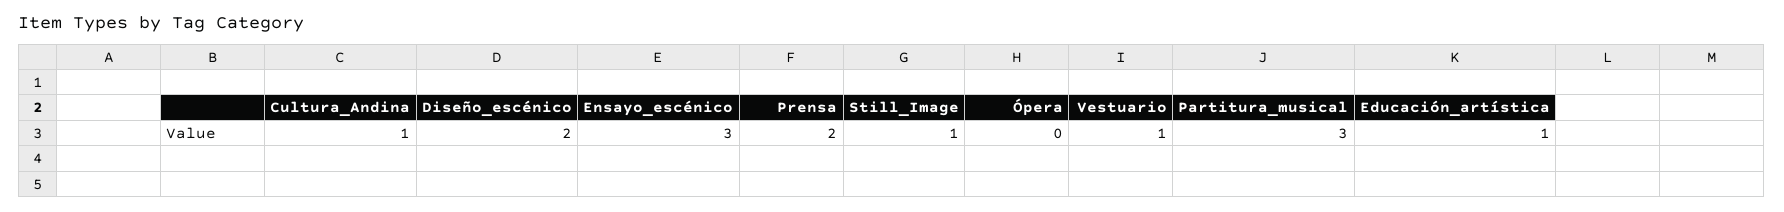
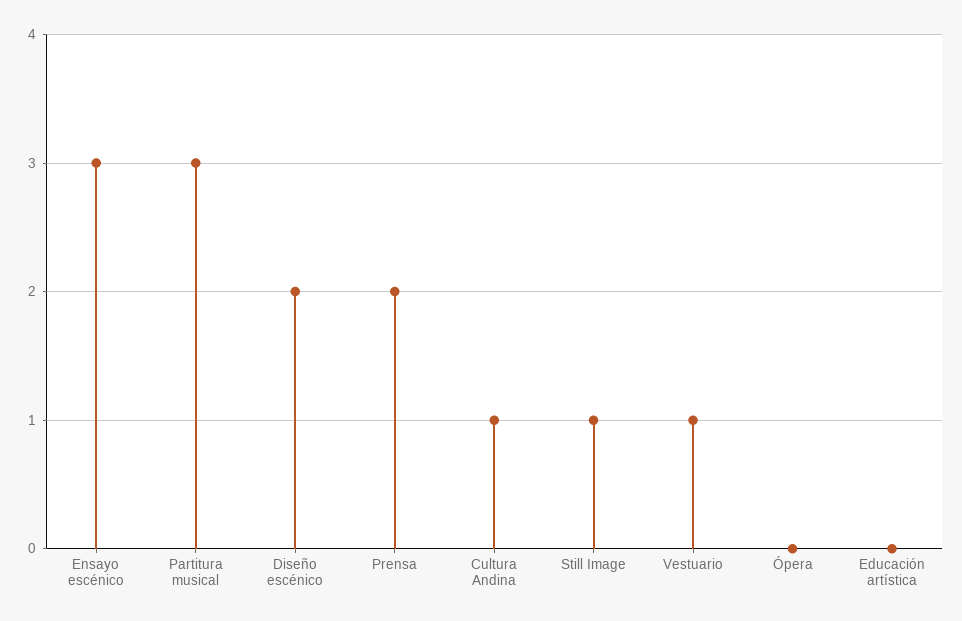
Educación_artística: 1 -> 0

